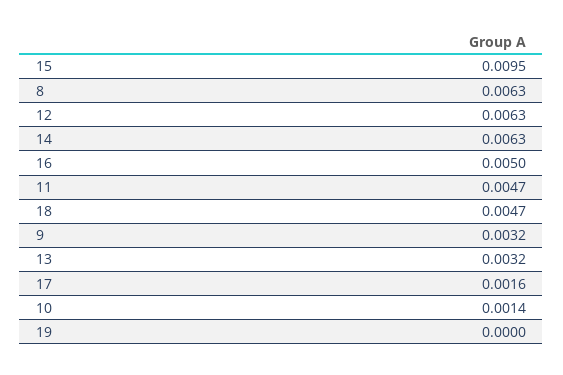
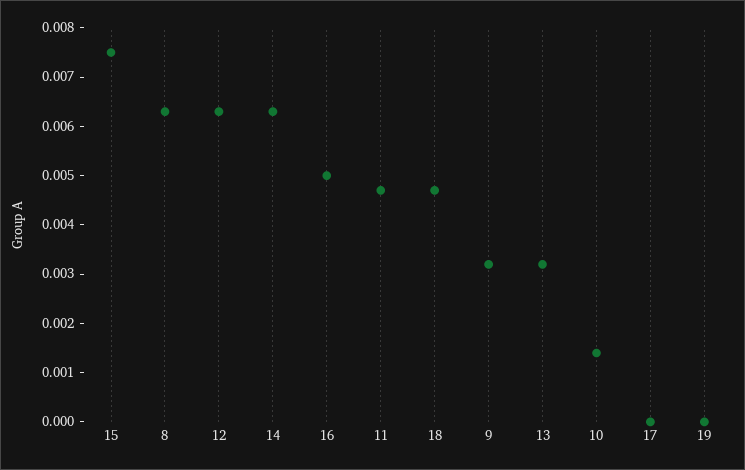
15: 0.0095 -> 0.0075
17: 0.0016 -> 0

